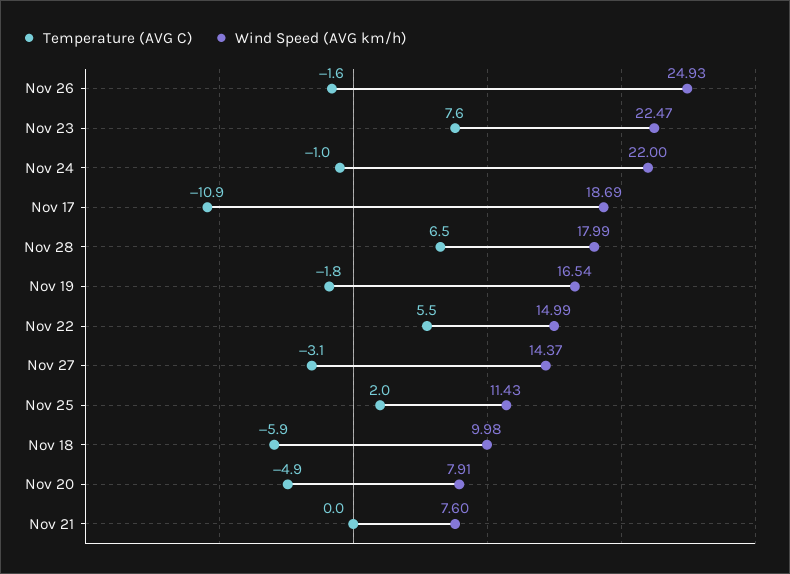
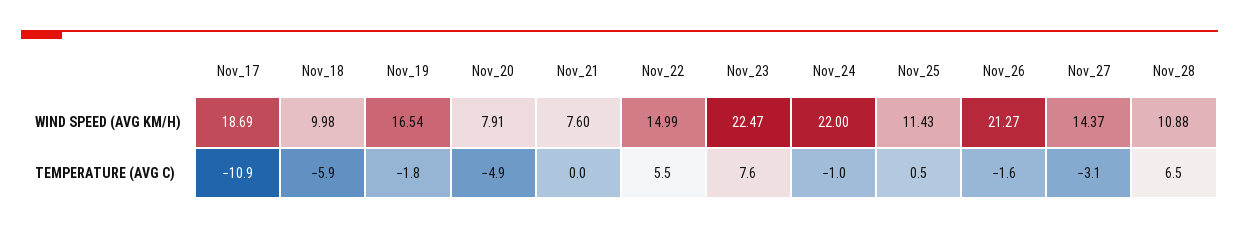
Wind Speed (AVG km/h), Nov 26: 24.93 -> 21.27
Wind Speed (AVG km/h), Nov 28: 17.99 -> 10.88
Temperature (AVG C), Nov 25: 2 -> 0.5

